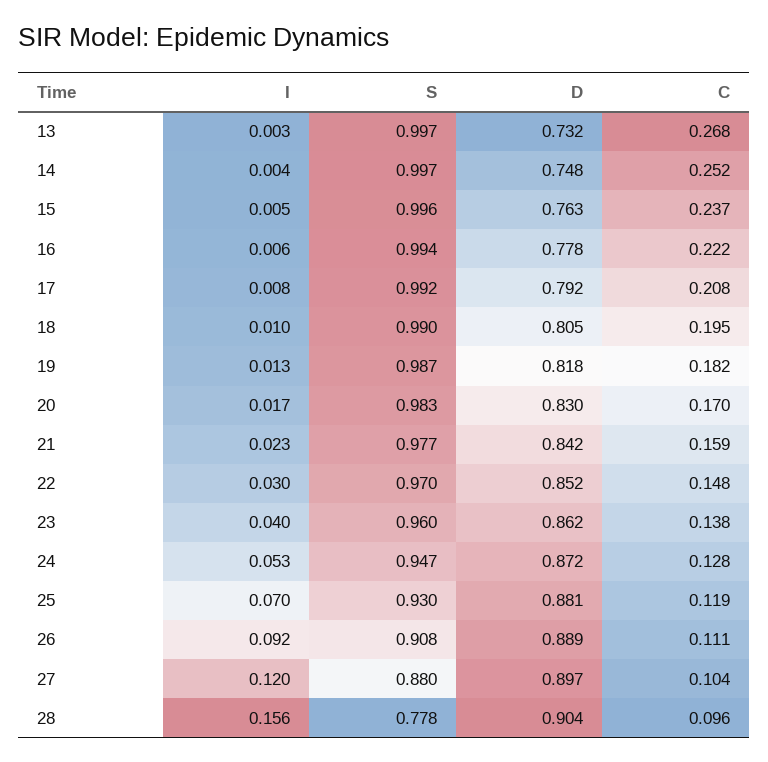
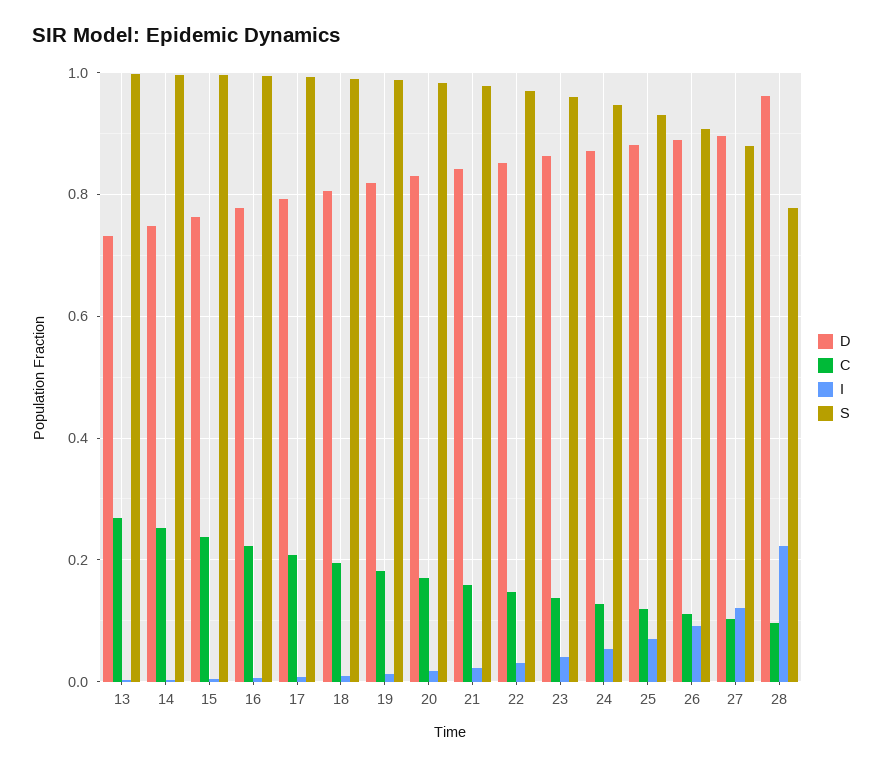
I, 28: 0.156 -> 0.22
D, 28: 0.904 -> 0.96

